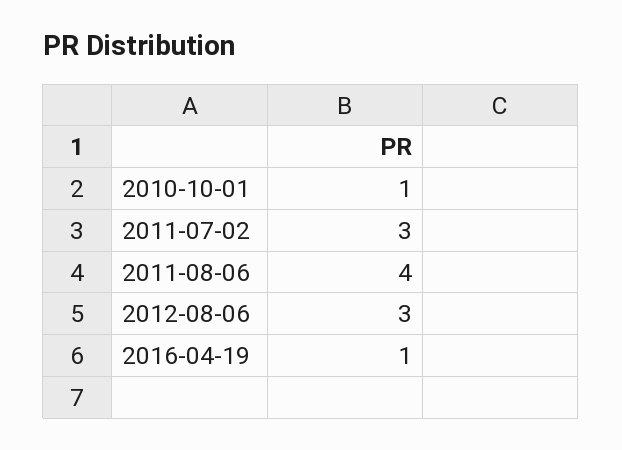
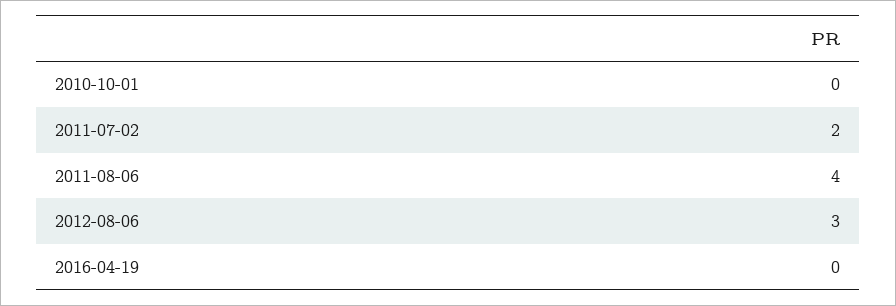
2010-10-01: 1 -> 0
2011-07-02: 3 -> 2
2016-04-19: 1 -> 0

